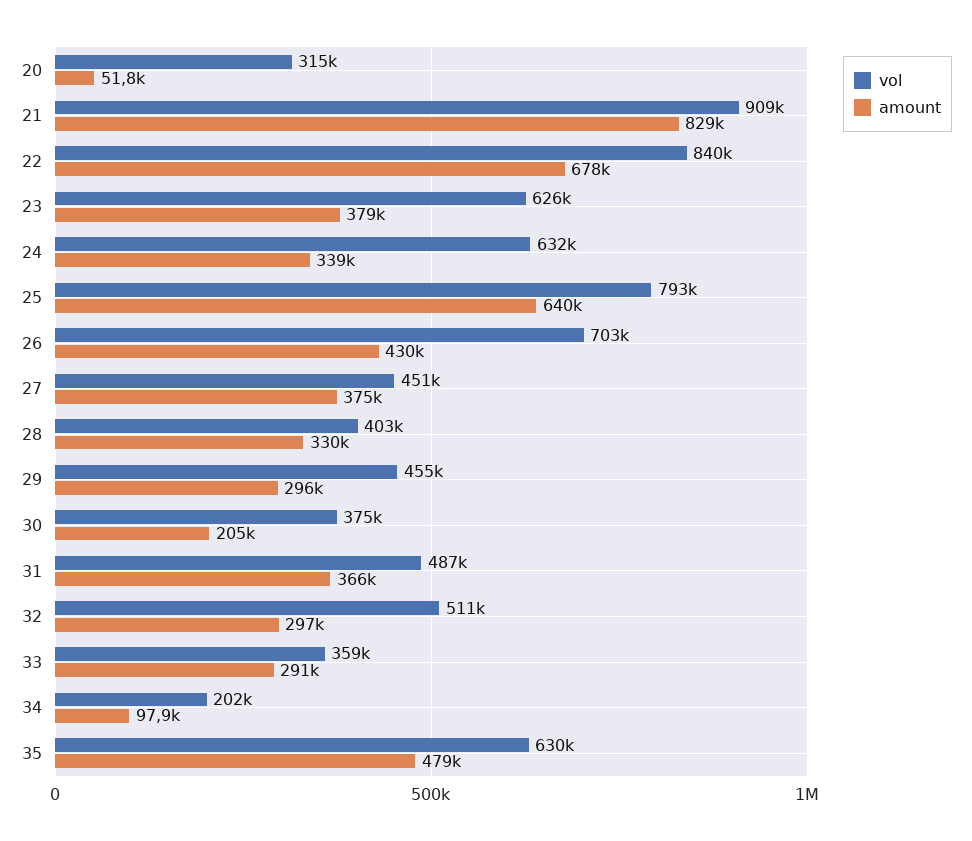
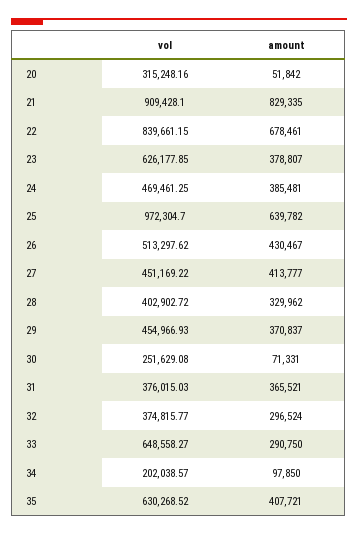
vol, 24: 632000 -> 469461.25
amount, 24: 339000 -> 385481
vol, 25: 793000 -> 972304.7
vol, 26: 703000 -> 513297.62
amount, 27: 375000 -> 413777
amount, 29: 296000 -> 370837
vol, 30: 375000 -> 251629.08
amount, 30: 205000 -> 71331
vol, 31: 487000 -> 376015.03
vol, 32: 511000 -> 374815.77
vol, 33: 359000 -> 648558.27
amount, 35: 479000 -> 407721

